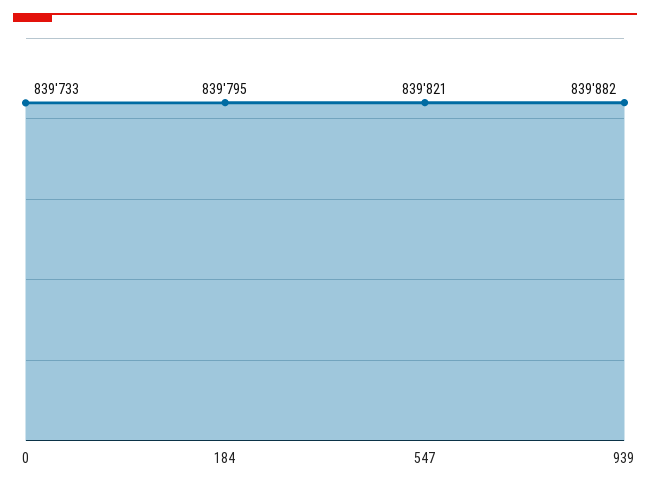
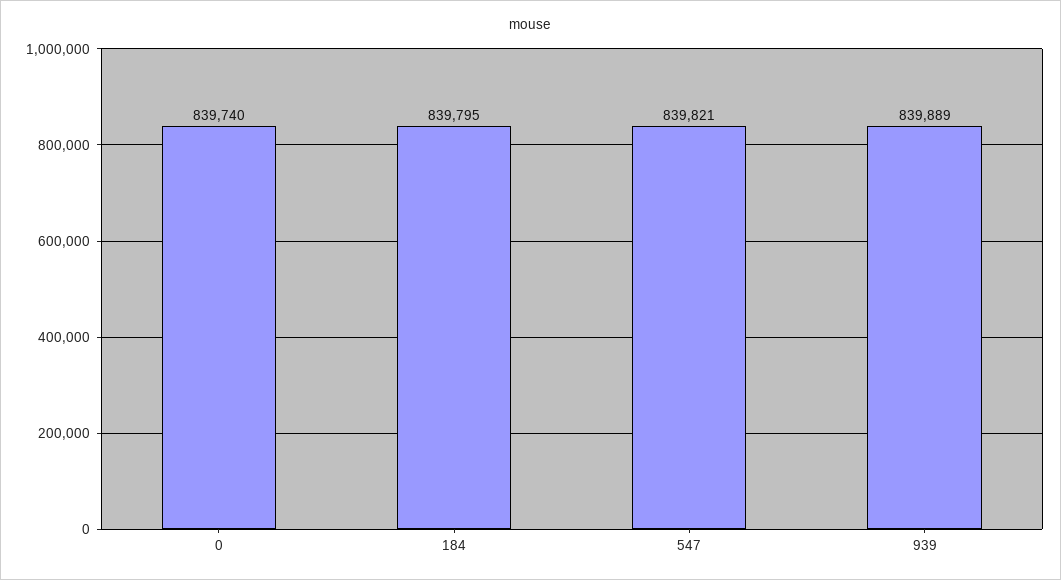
0: 839733 -> 839740
939: 839882 -> 839889

